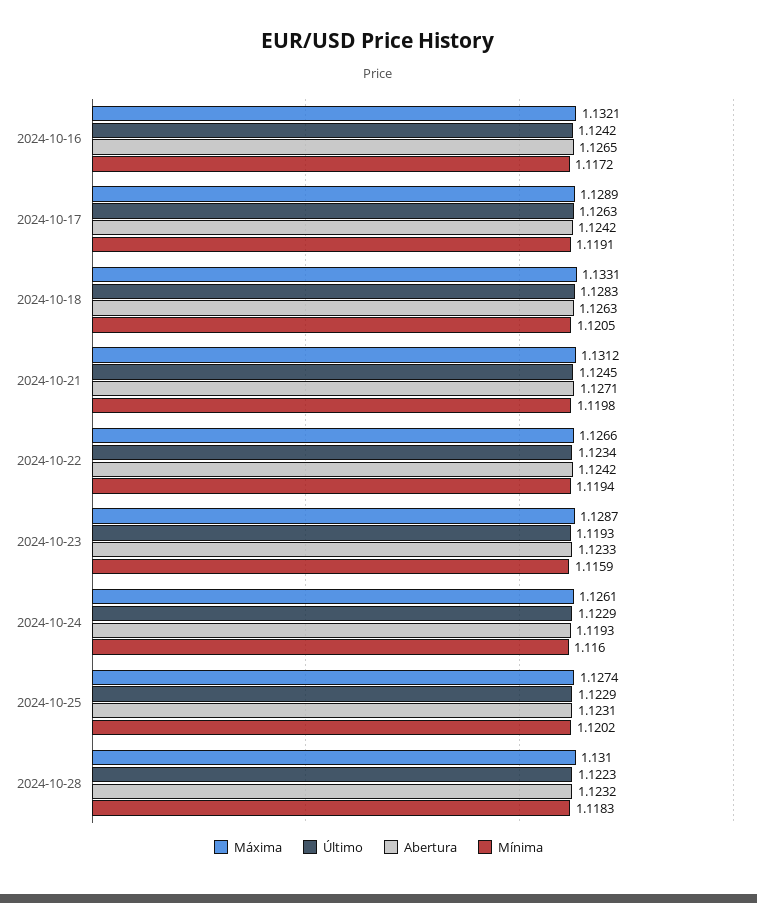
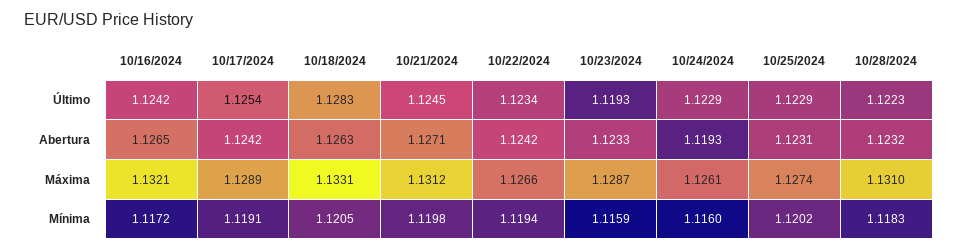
Último, 2024-10-17: 1.1263 -> 1.1254

